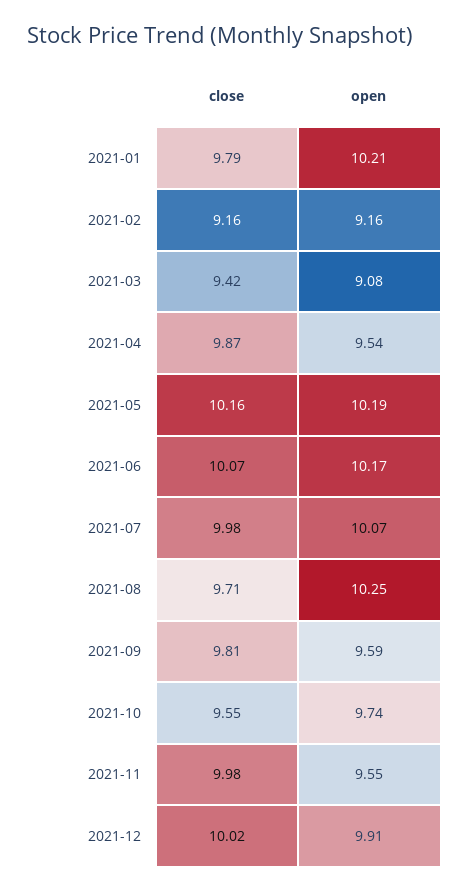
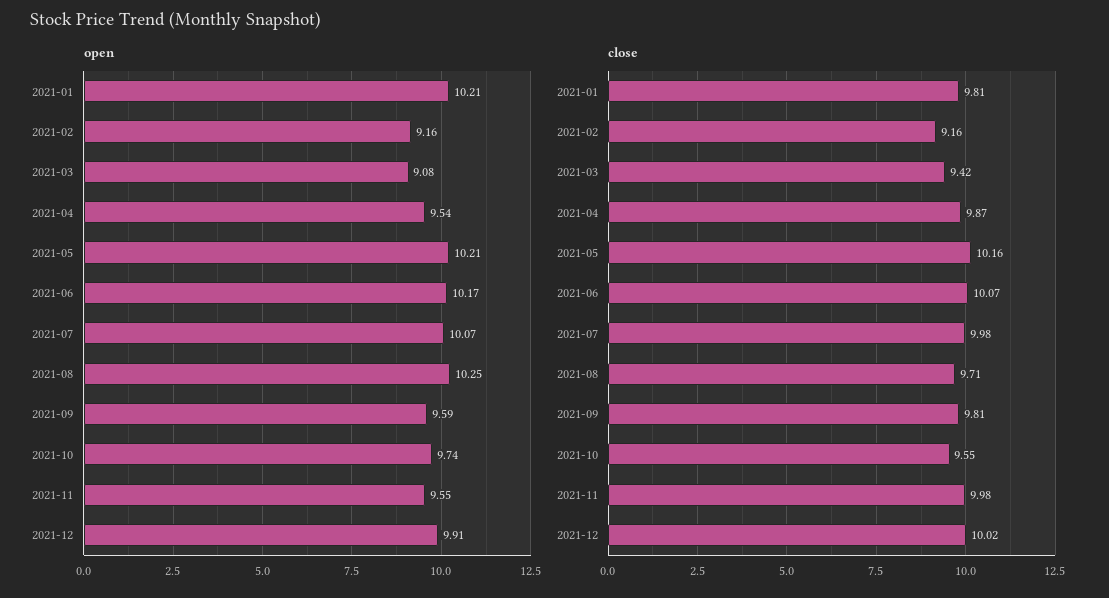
close, 2021-01: 9.79 -> 9.81
open, 2021-05: 10.19 -> 10.21

